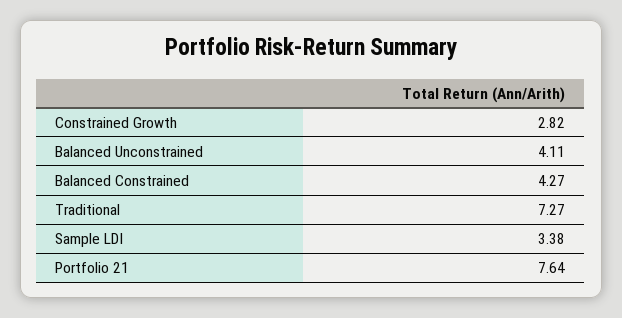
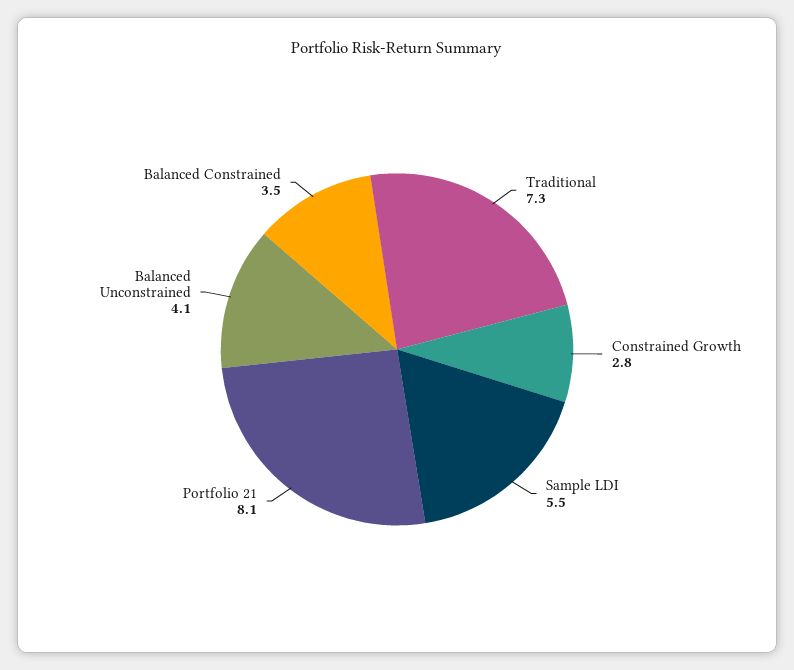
Balanced Constrained: 4.27 -> 3.5
Sample LDI: 3.38 -> 5.5
Portfolio 21: 7.64 -> 8.1

